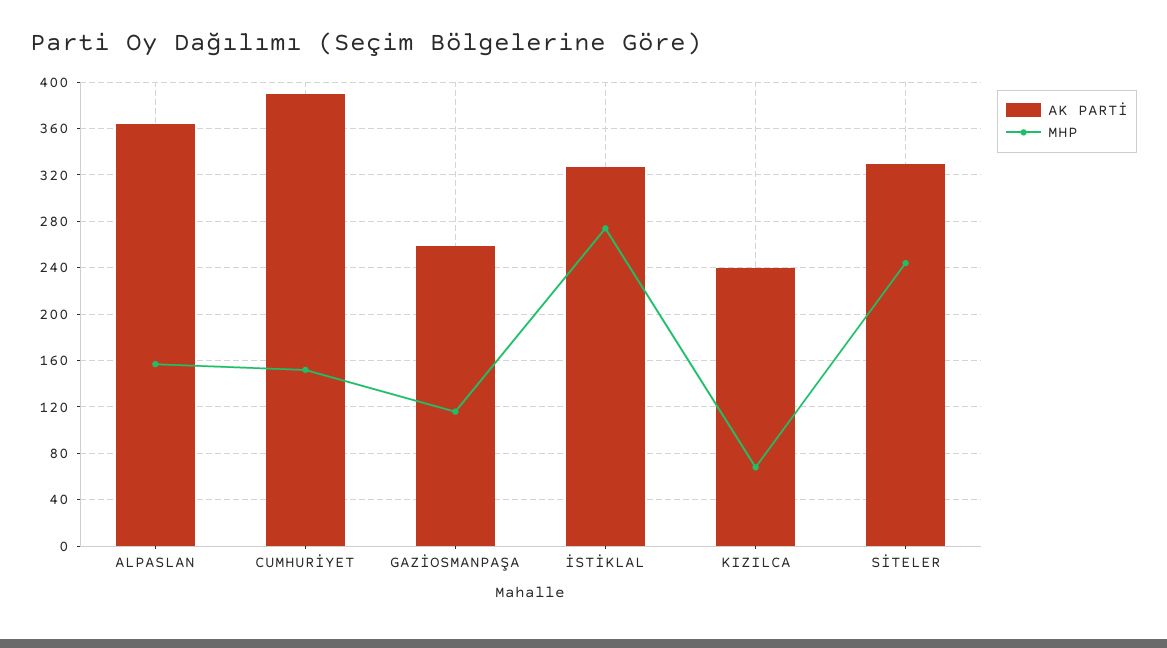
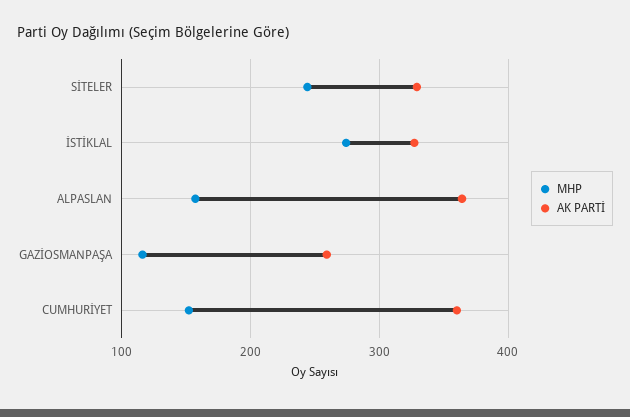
AK PARTİ, CUMHURİYET: 390 -> 360
AK PARTİ, KIZILCA: 240 -> none
MHP, KIZILCA: 70 -> none

